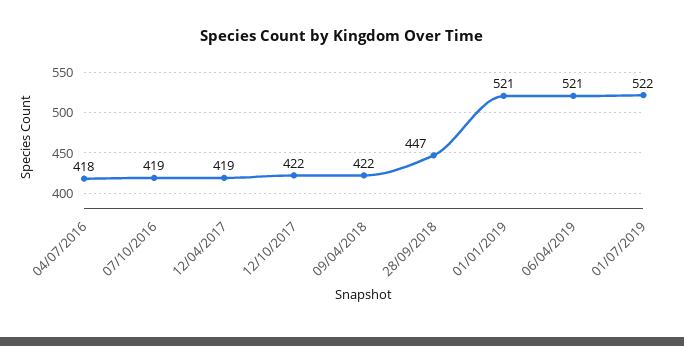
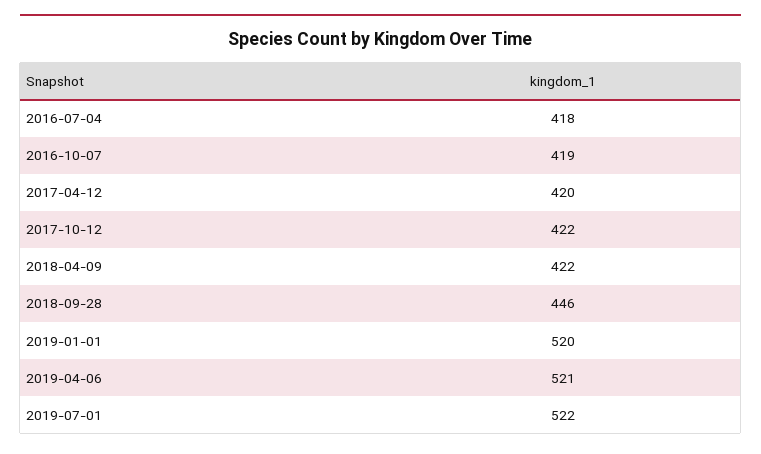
12/04/2017: 419 -> 420
28/09/2018: 447 -> 446
01/01/2019: 521 -> 520

